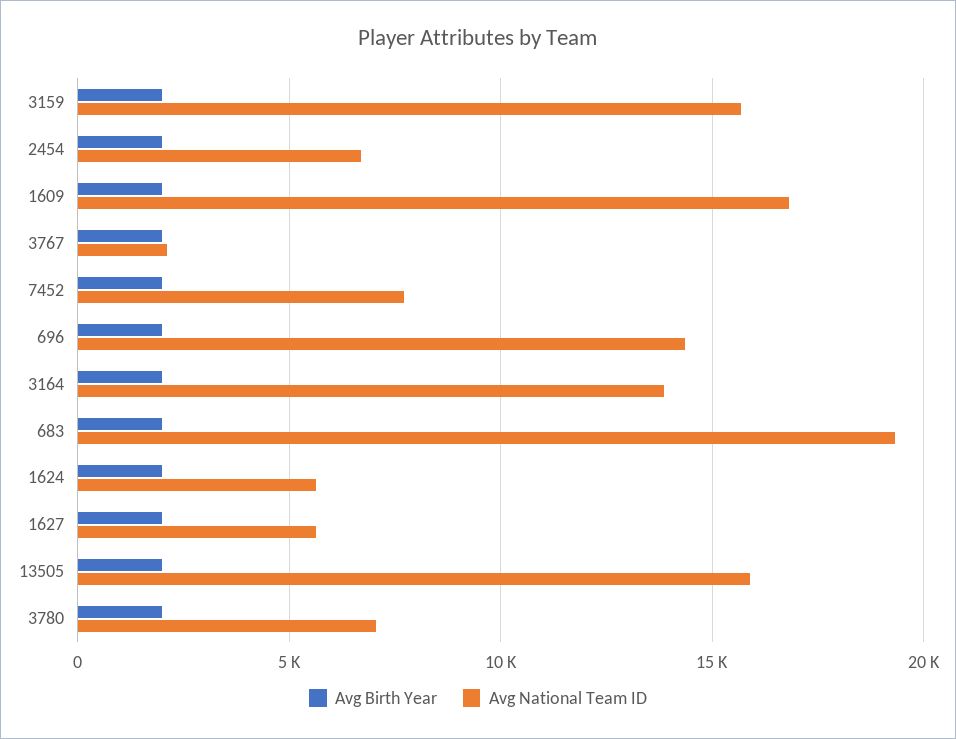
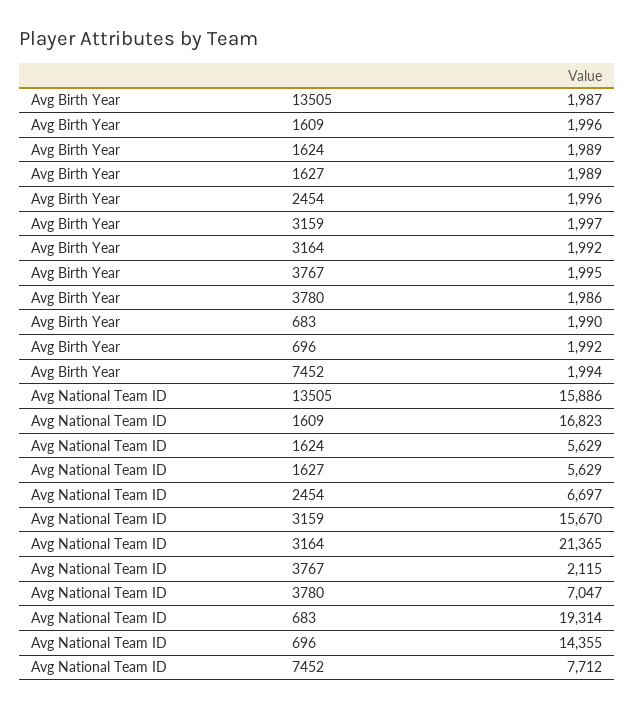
Avg National Team ID, 3164: 14000 -> 21365

